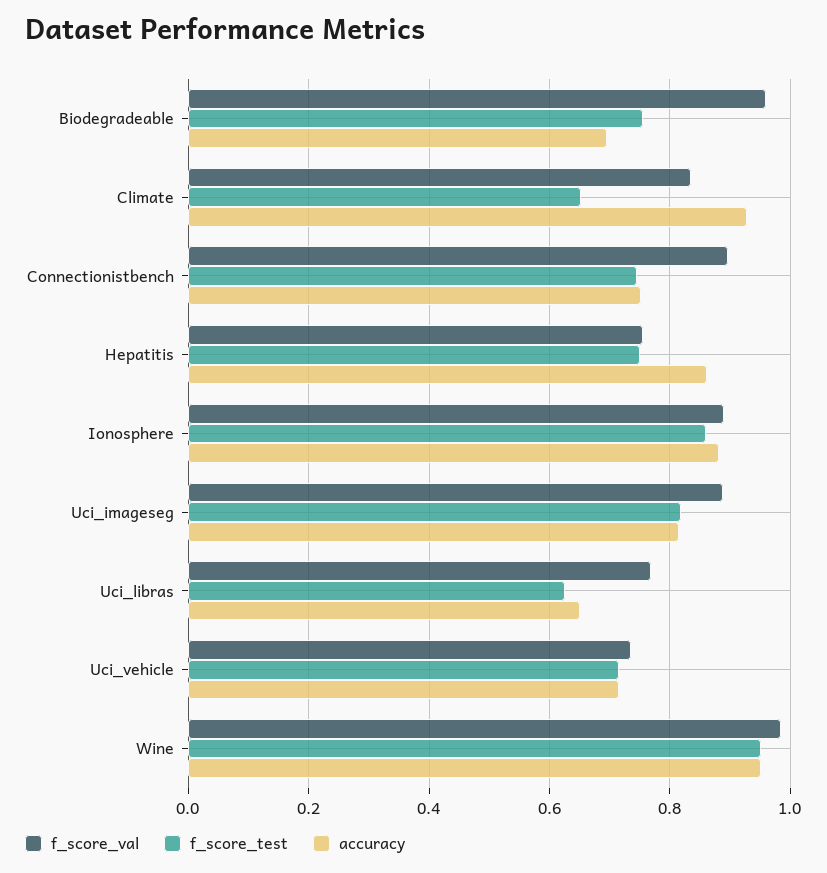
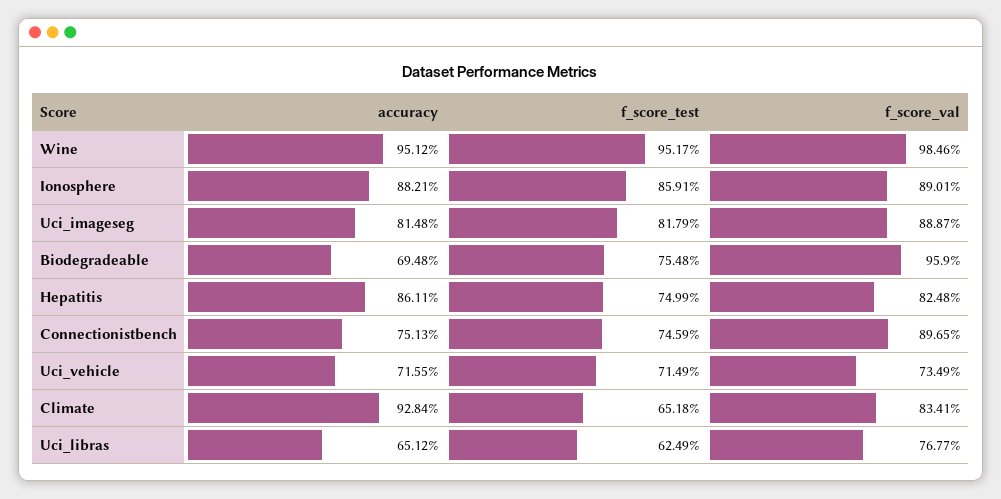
f_score_val, Hepatitis: 0.76 -> 0.8248

